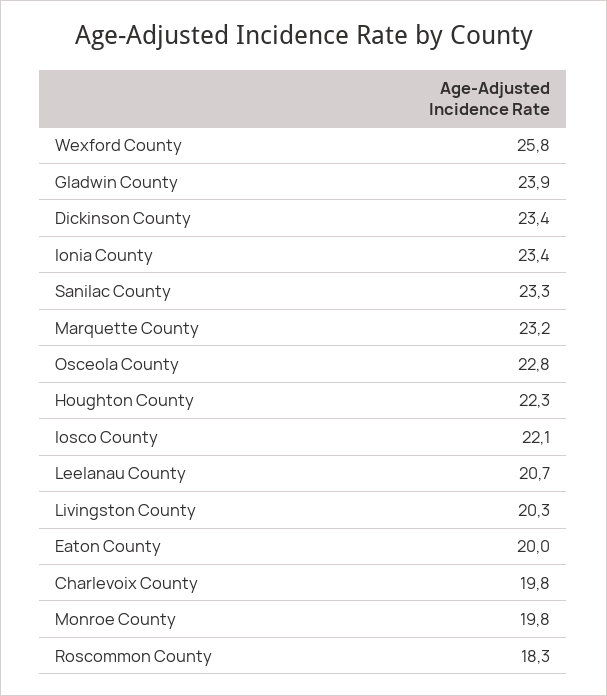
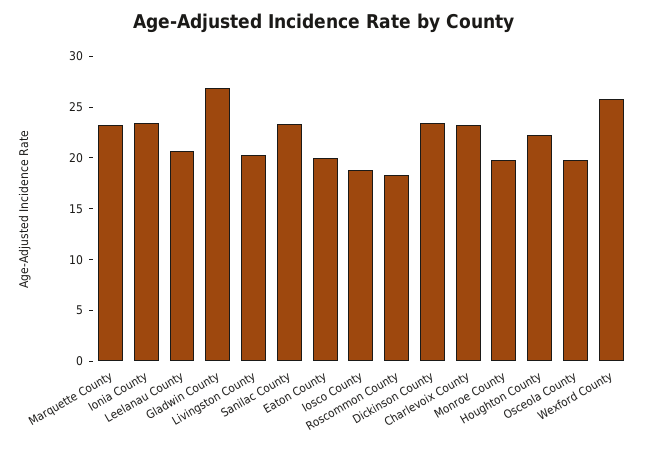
Gladwin County: 23.9 -> 27
Osceola County: 22.8 -> 20
Iosco County: 22.1 -> 19
Charlevoix County: 19.8 -> 23

